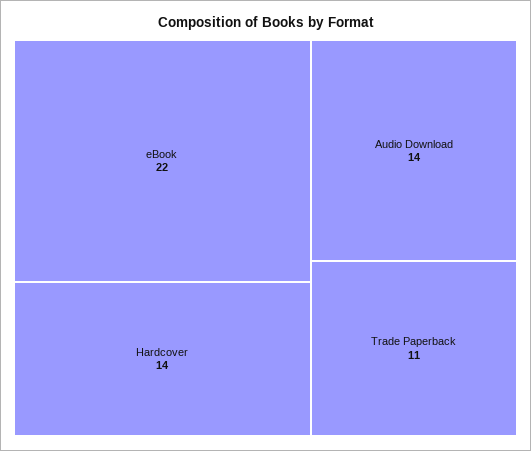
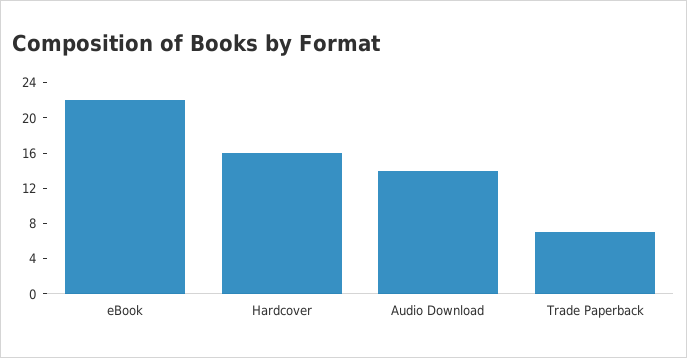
Hardcover: 14 -> 16
Trade Paperback: 11 -> 7

